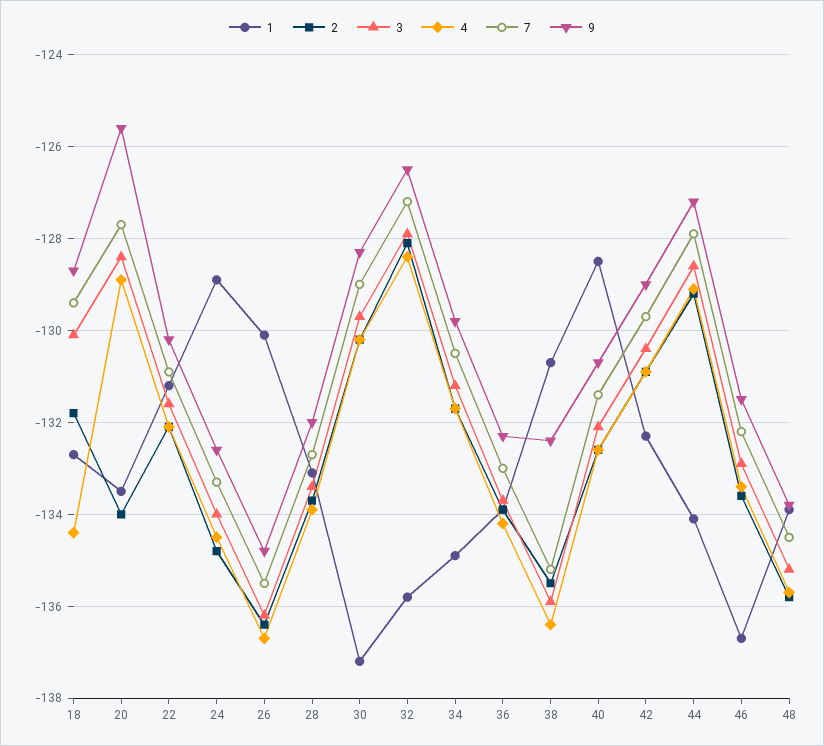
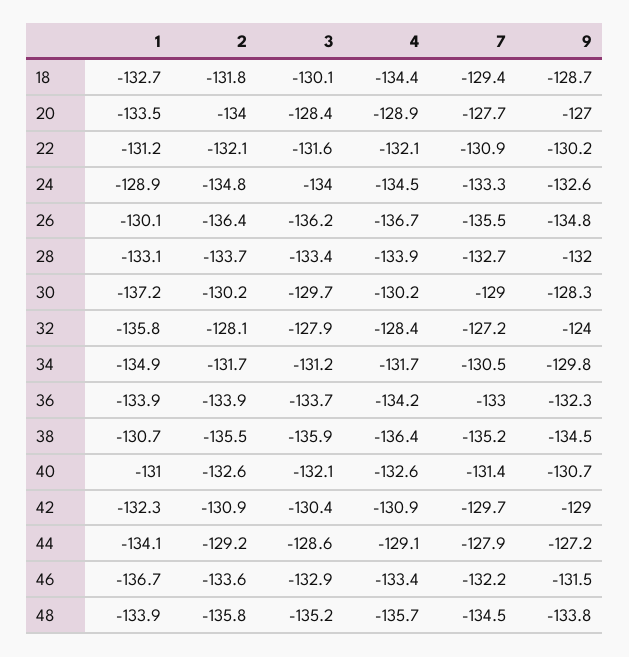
9, 20: -125.5 -> -127
9, 32: -126.5 -> -124
9, 38: -132.5 -> -134.5
1, 40: -128.5 -> -131

